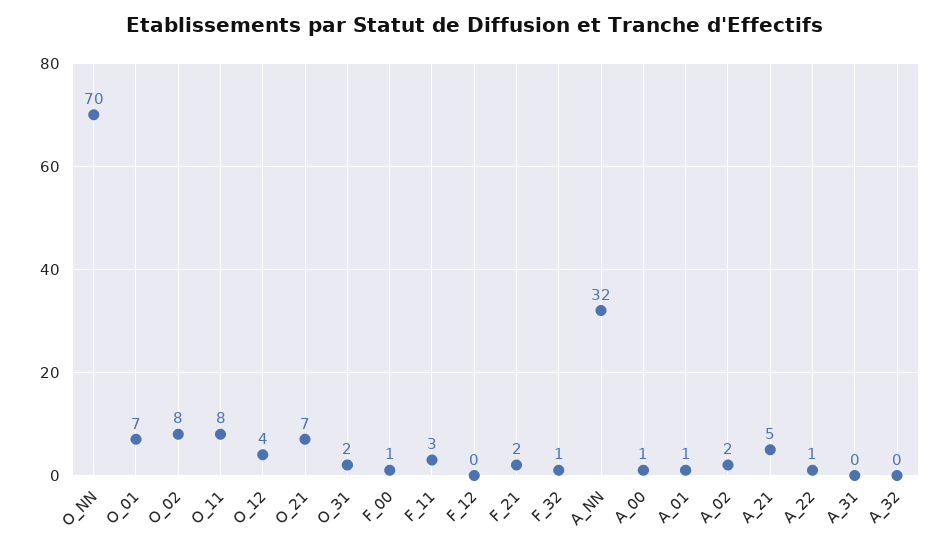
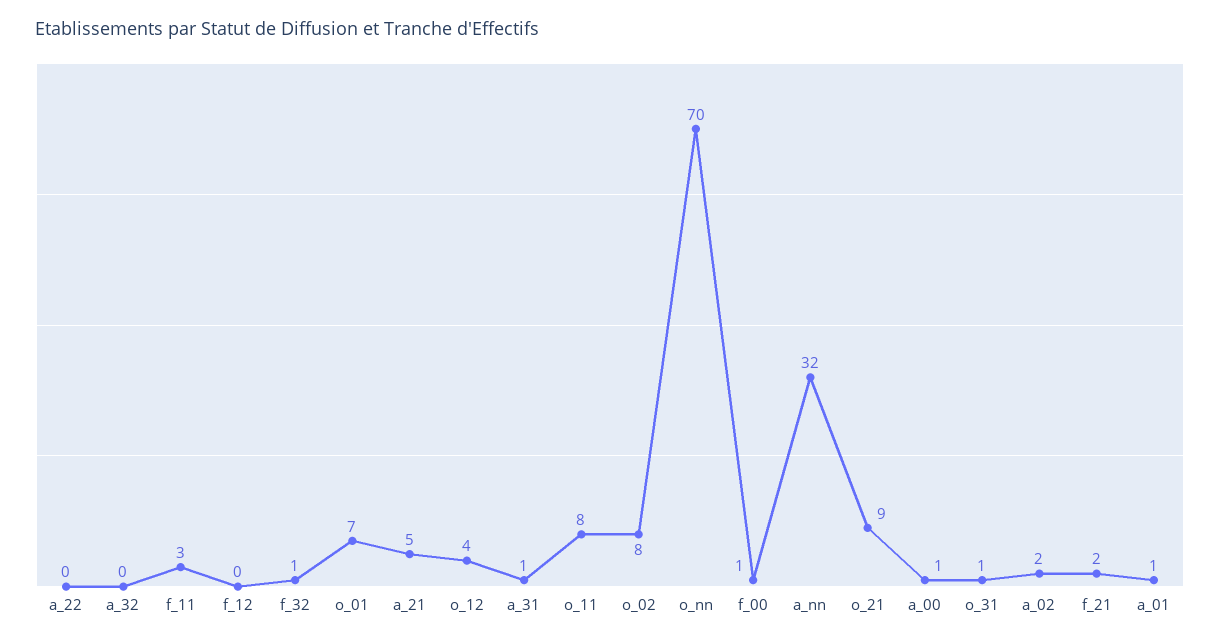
O_21: 7 -> 9
O_31: 2 -> 1
A_22: 1 -> 0
A_31: 0 -> 1

